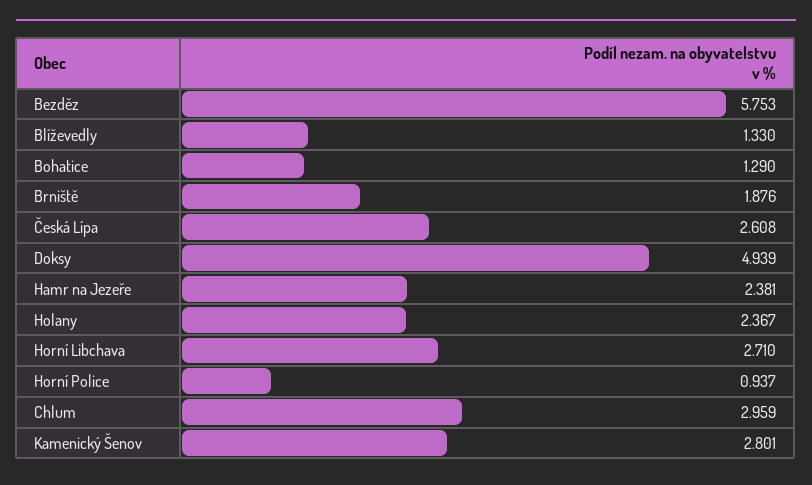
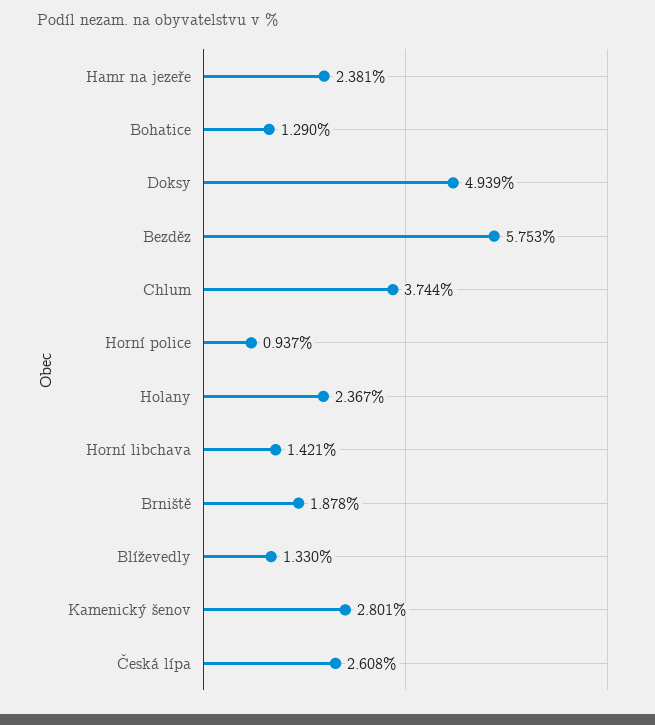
Brniště: 1.876 -> 1.878
Horní Libchava: 2.71 -> 1.421
Chlum: 2.959 -> 3.744

